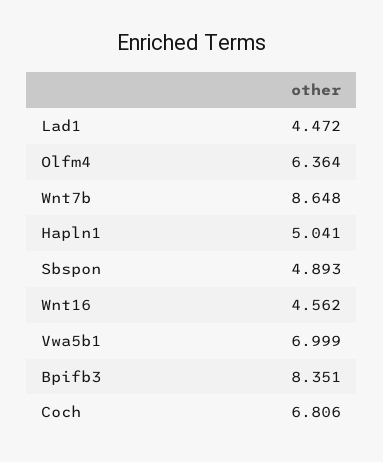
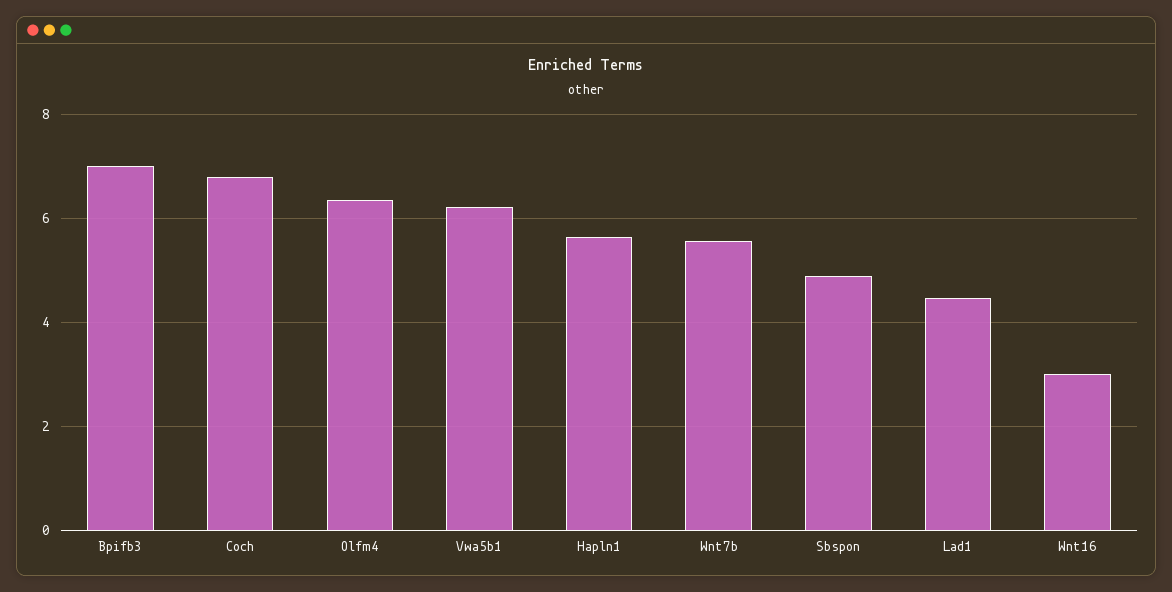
Wnt7b: 8.648 -> 5.6
Hapln1: 5.041 -> 5.6
Wnt16: 4.562 -> 3
Vwa5b1: 6.999 -> 6.2
Bpifb3: 8.351 -> 7

